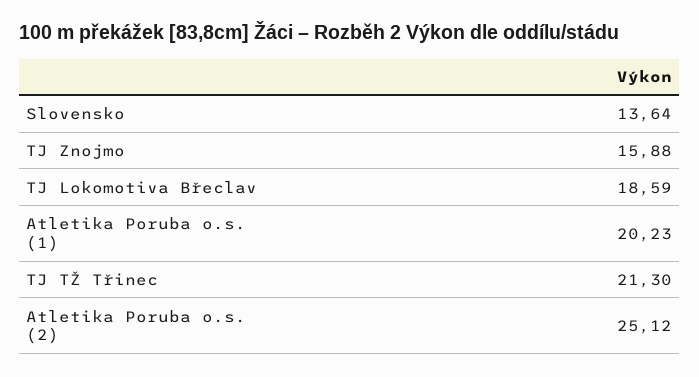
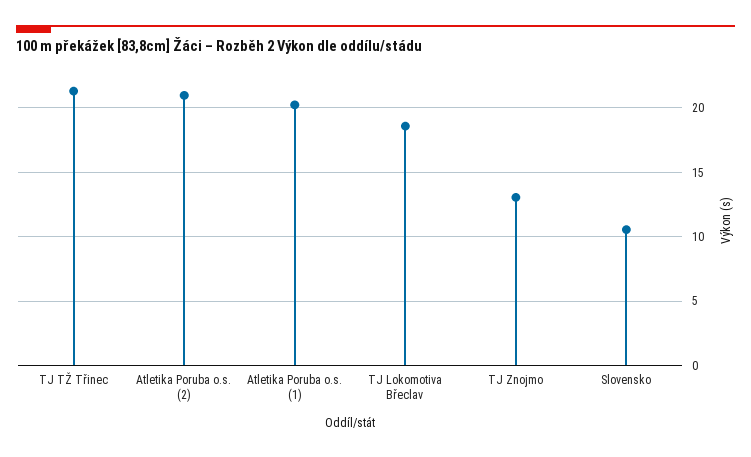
Slovensko: 13.64 -> 10.5
TJ Znojmo: 15.88 -> 13
Atletika Poruba o.s. (2): 25.12 -> 21

